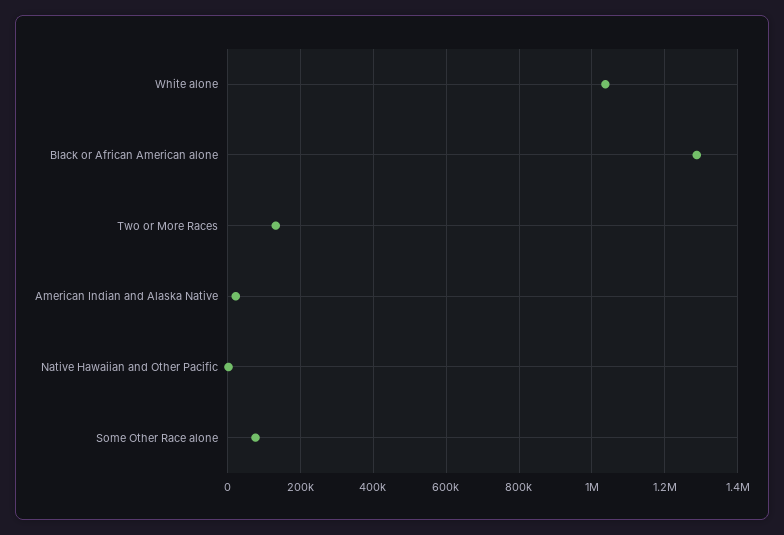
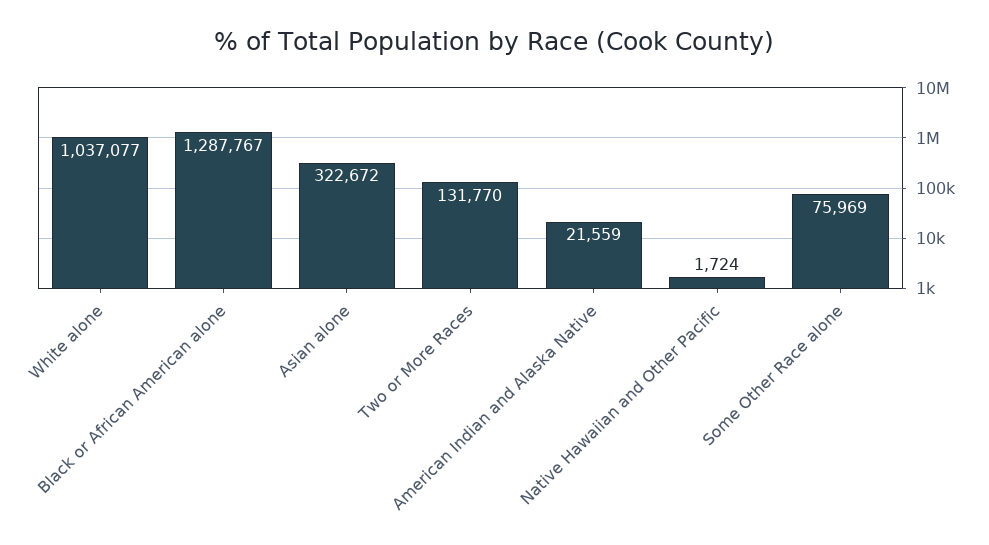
Asian alone: none -> 322672

